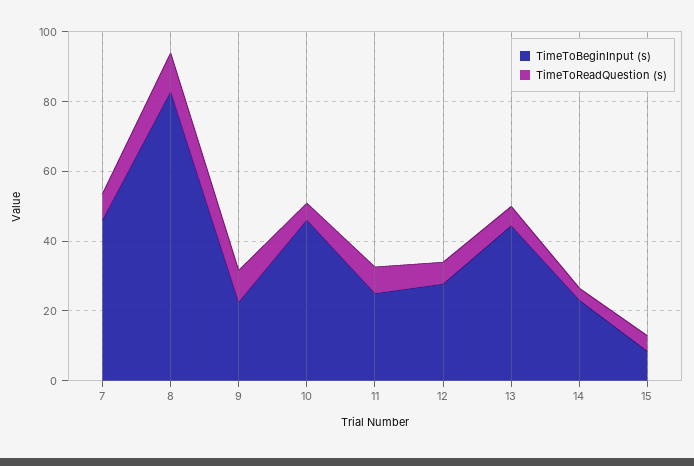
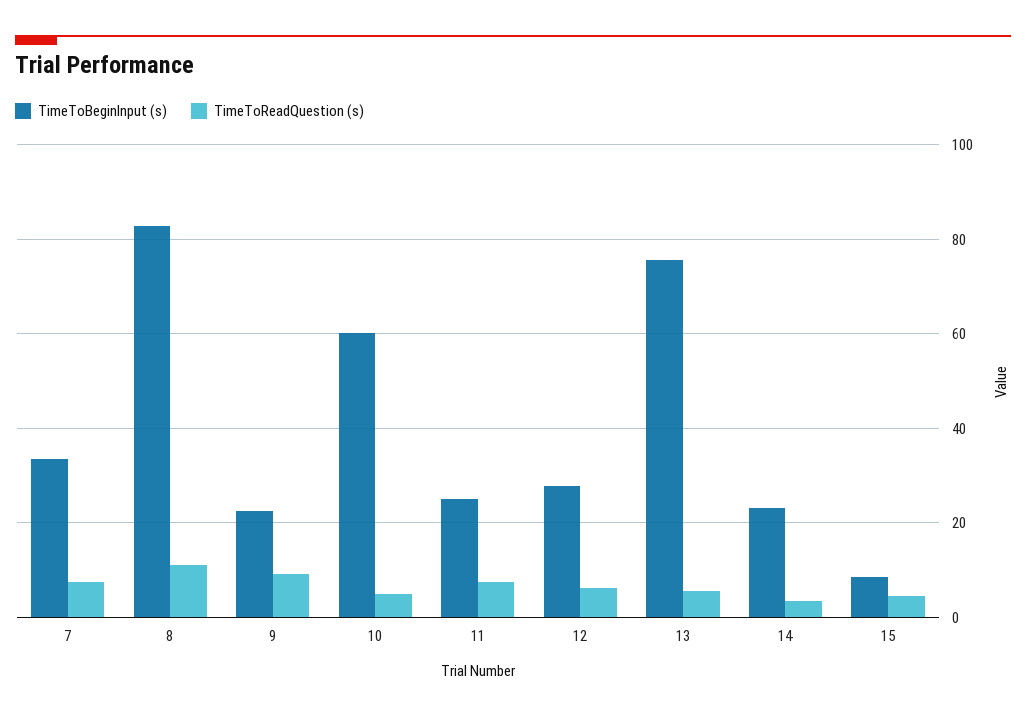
TimeToBeginInput (s), 7: 45 -> 34
TimeToBeginInput (s), 10: 45 -> 60
TimeToBeginInput (s), 13: 45 -> 76

